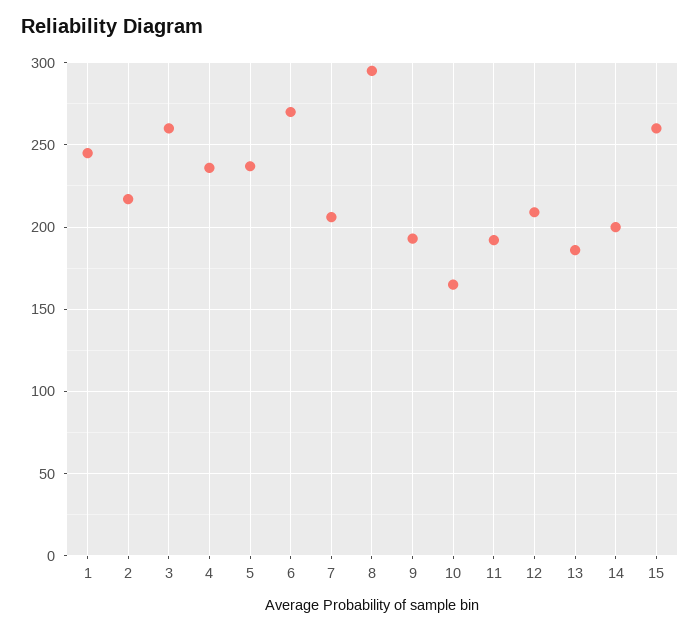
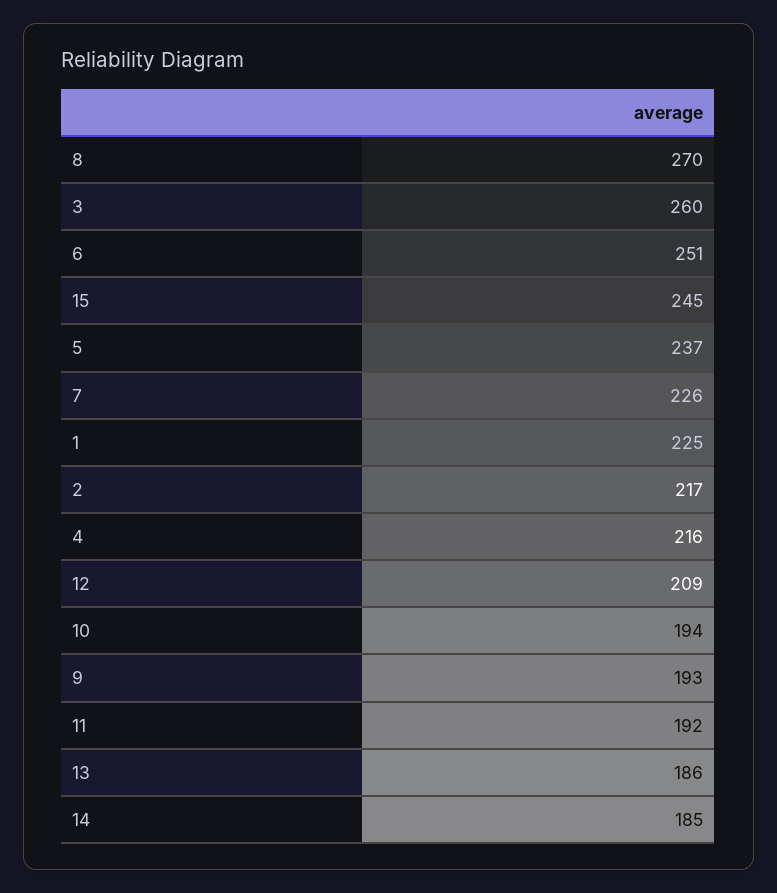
1: 245 -> 225
4: 235 -> 216
6: 270 -> 251
7: 205 -> 226
8: 295 -> 270
10: 165 -> 194
14: 200 -> 185
15: 260 -> 245

